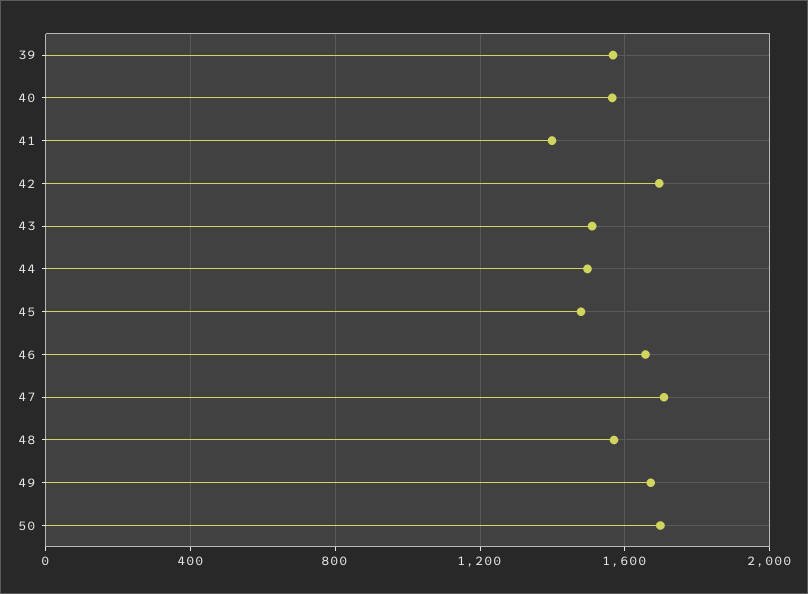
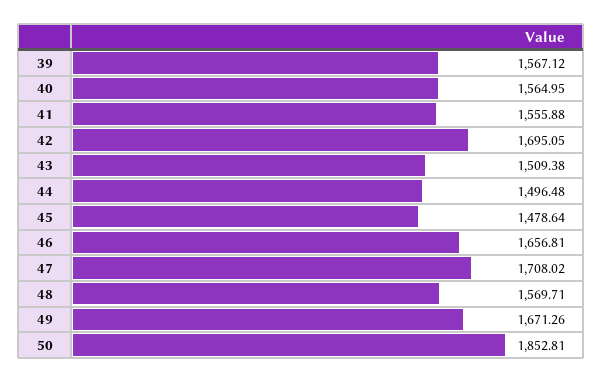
41: 1400 -> 1555.88
50: 1700 -> 1852.81

